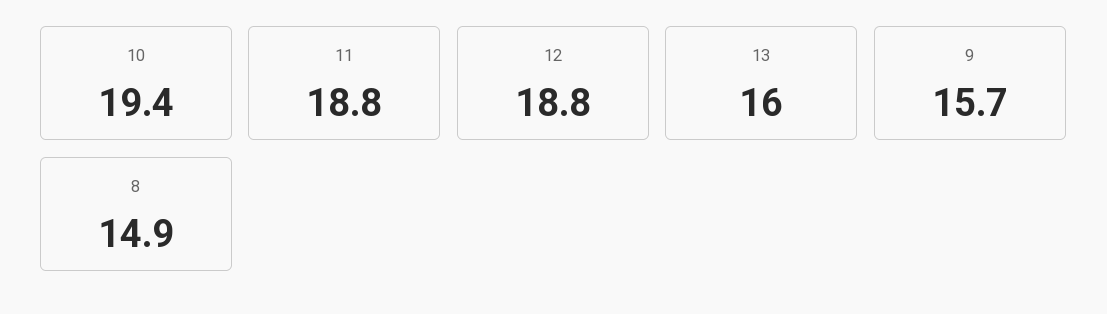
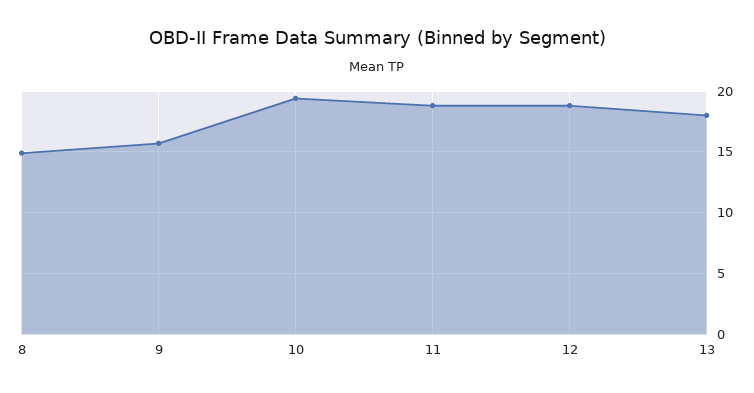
13: 16 -> 18

